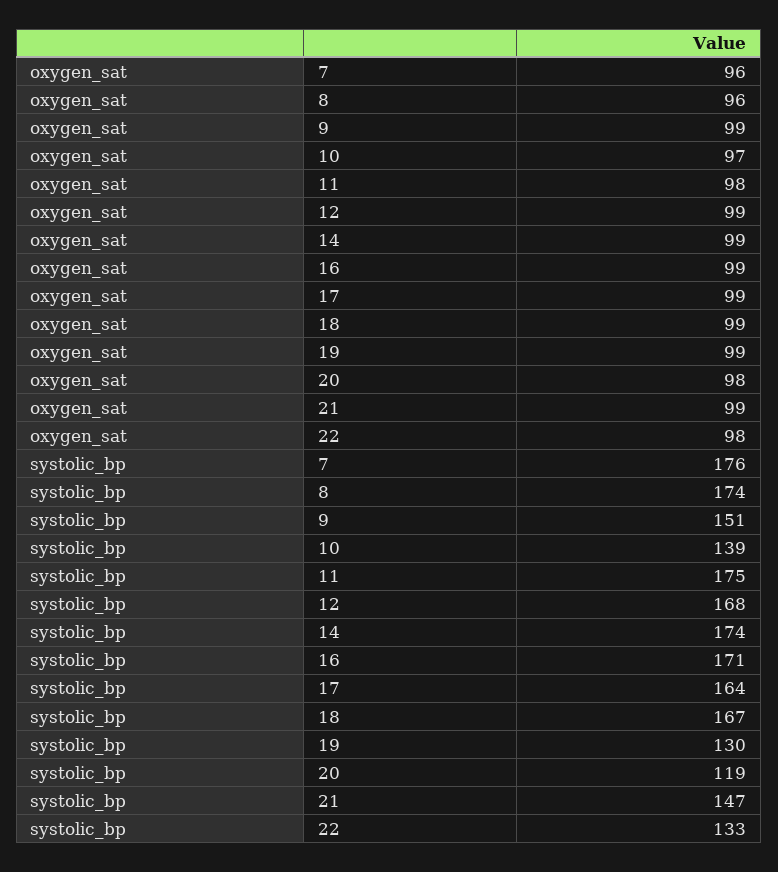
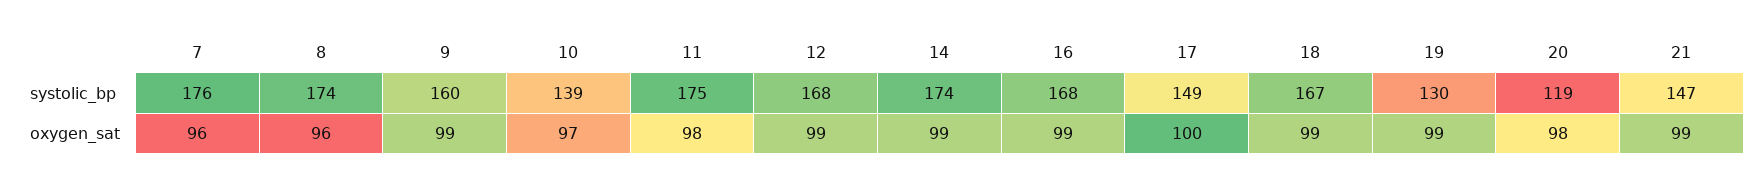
oxygen_sat, 17: 99 -> 100
oxygen_sat, 22: 98 -> none
systolic_bp, 9: 151 -> 160
systolic_bp, 16: 171 -> 168
systolic_bp, 17: 164 -> 149
systolic_bp, 22: 133 -> none

